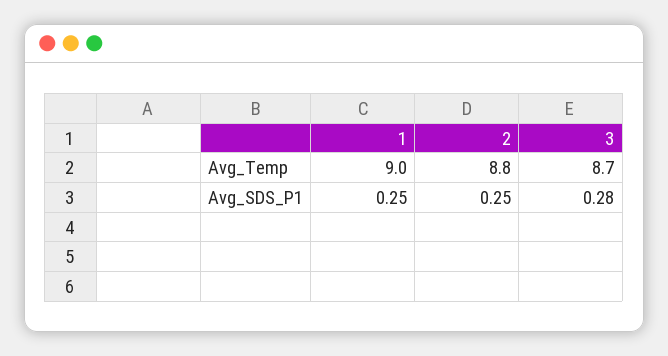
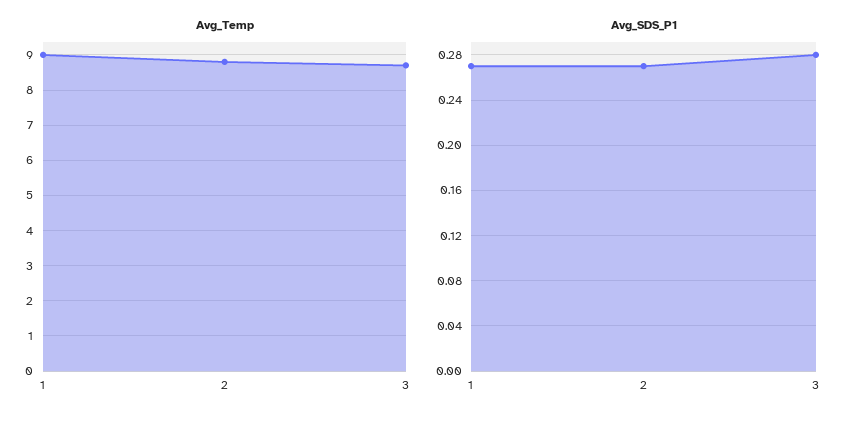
Avg_SDS_P1, 1: 0.25 -> 0.27
Avg_SDS_P1, 2: 0.25 -> 0.27

